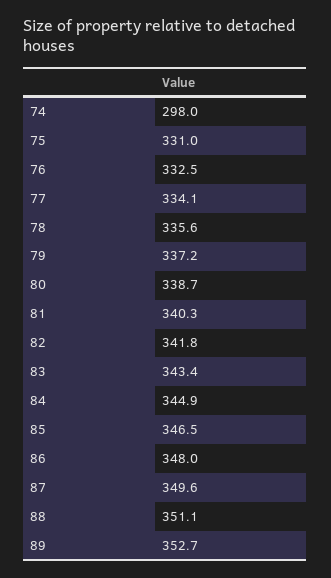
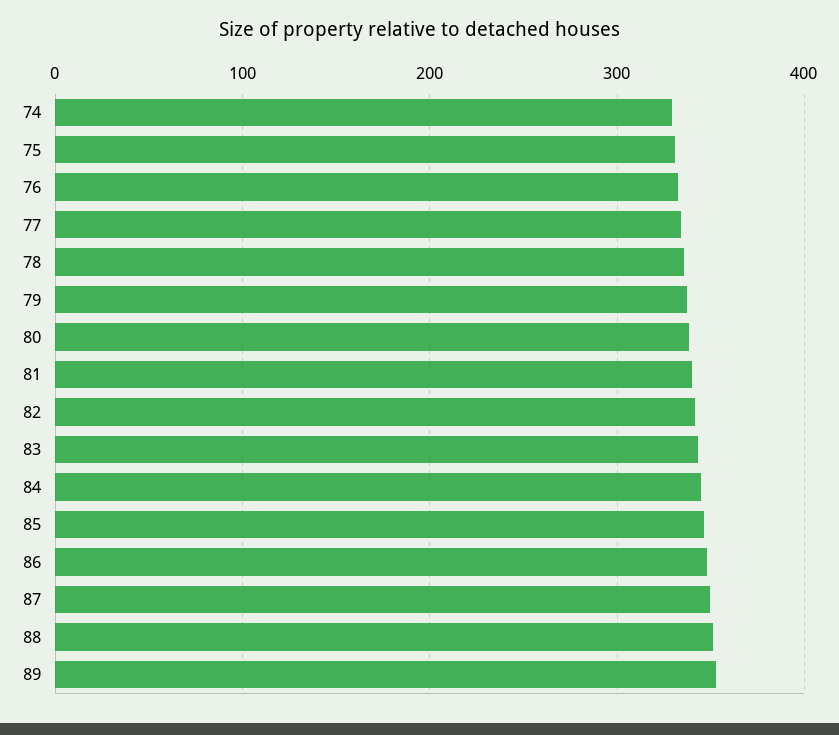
74: 298 -> 330

